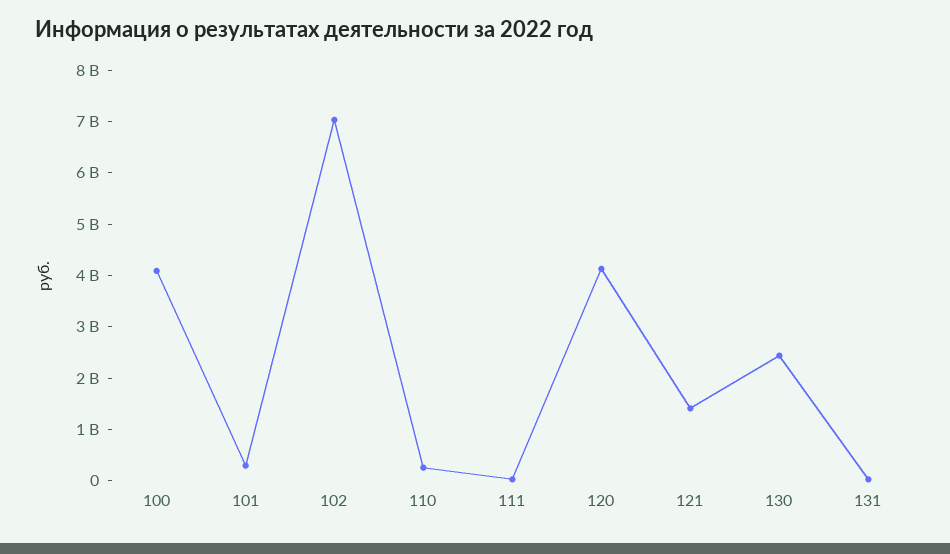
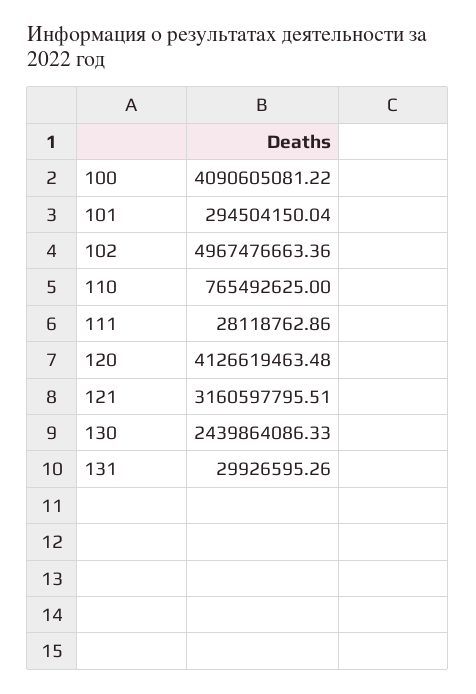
102: 7000000000 -> 4967476663.36
110: 200000000 -> 765492625
121: 1400000000 -> 3160597795.51

